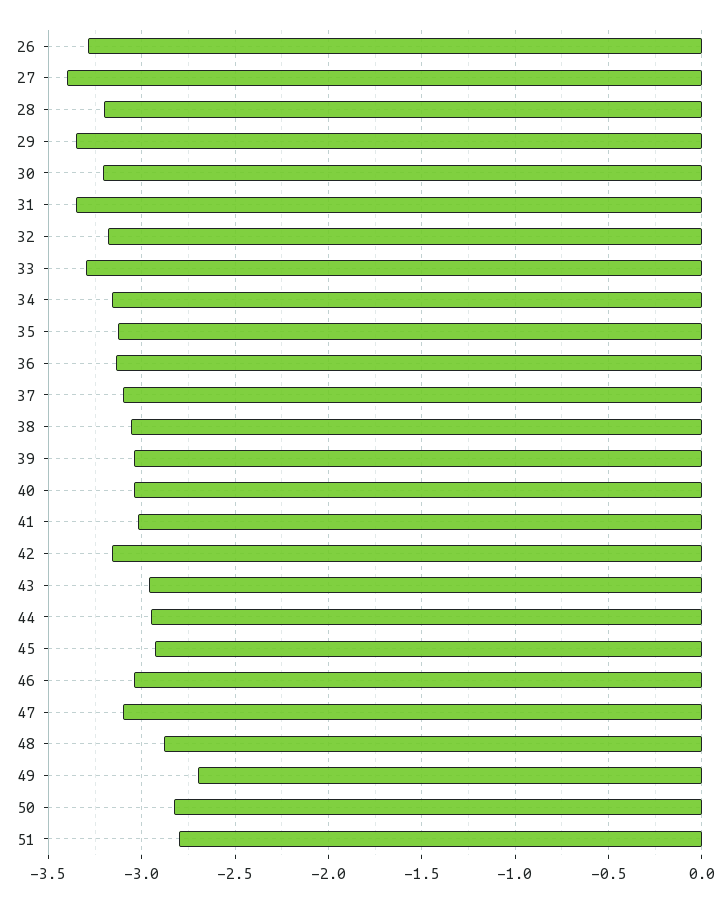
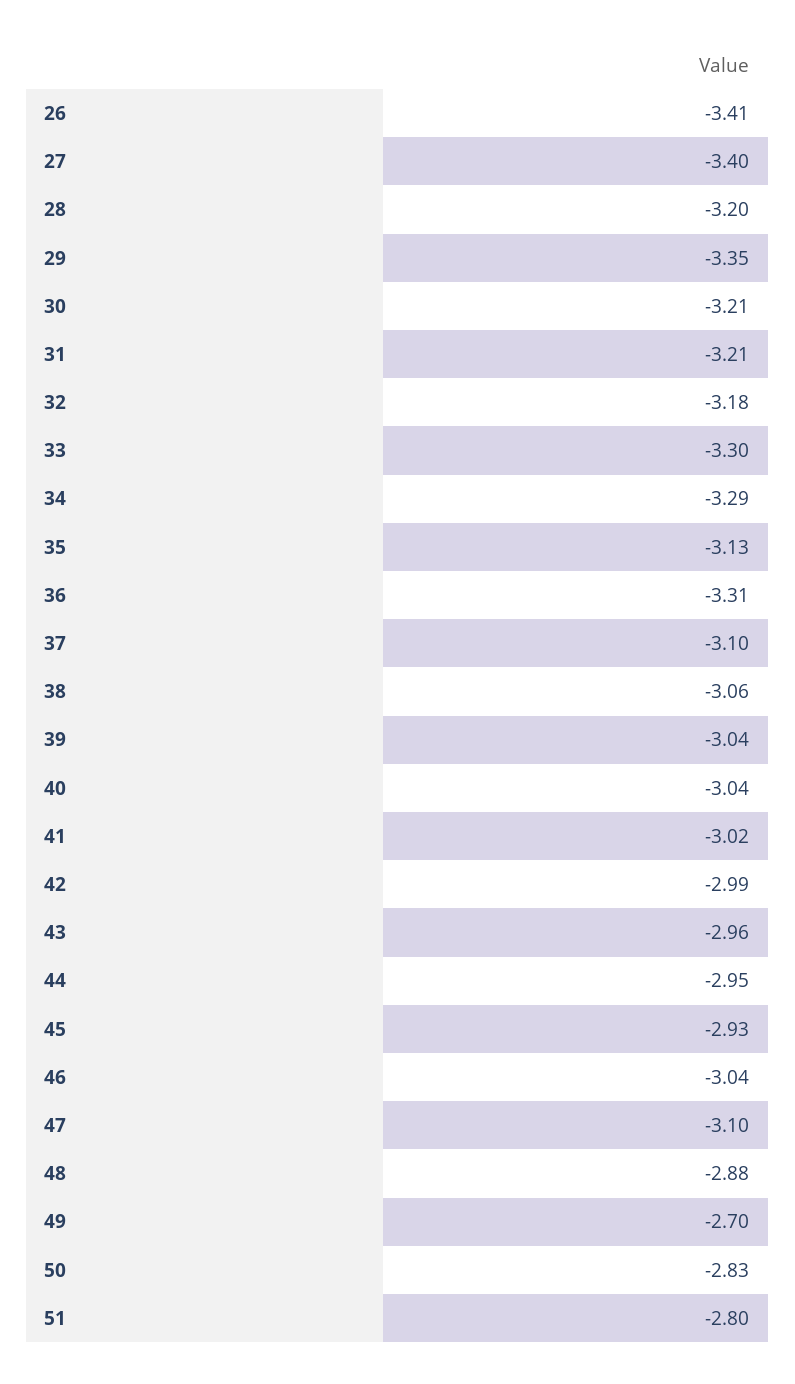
26: -3.3 -> -3.41
31: -3.35 -> -3.21
34: -3.15 -> -3.29
36: -3.15 -> -3.31
42: -3.15 -> -2.99

